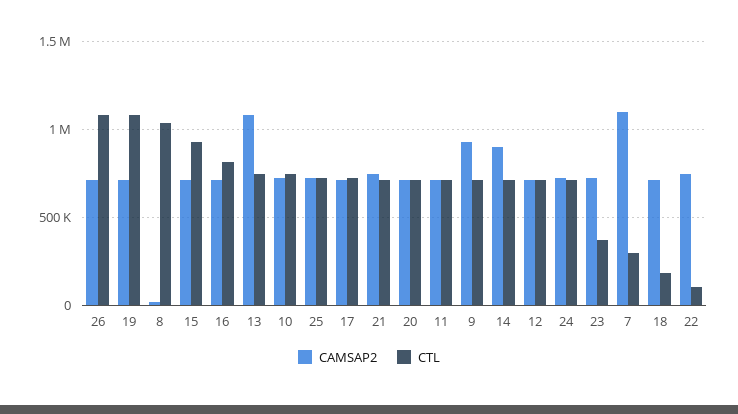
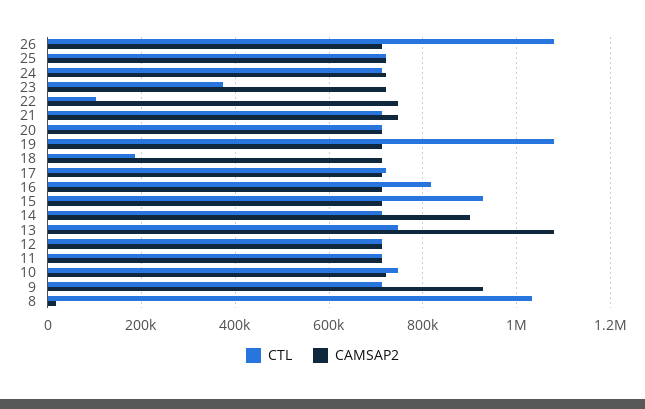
CAMSAP2, 7: 1100000 -> none
CTL, 7: 300000 -> none

